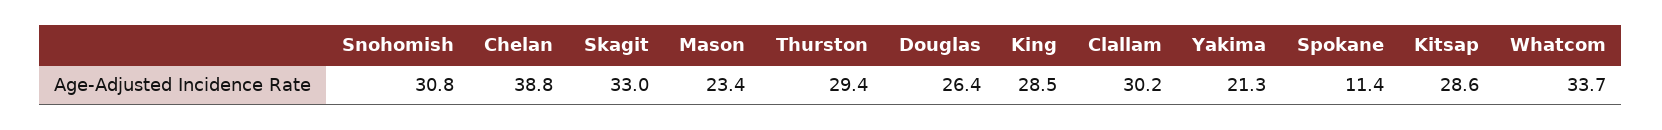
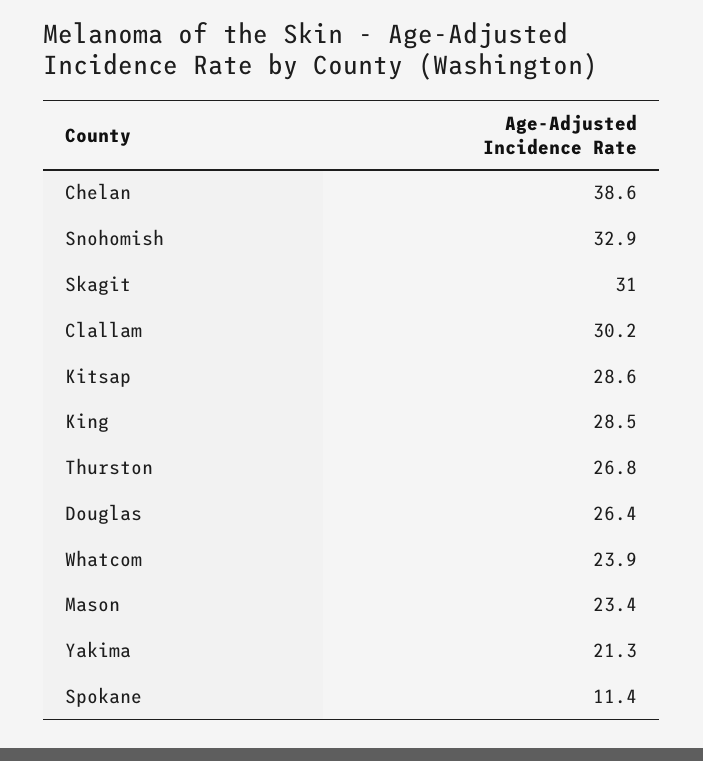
Snohomish: 30.8 -> 32.9
Chelan: 38.8 -> 38.6
Skagit: 33 -> 31
Thurston: 29.4 -> 26.8
Whatcom: 33.7 -> 23.9

